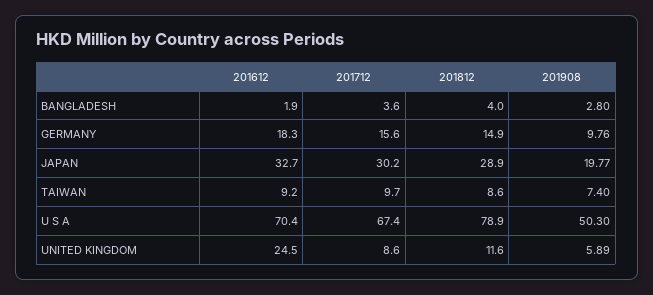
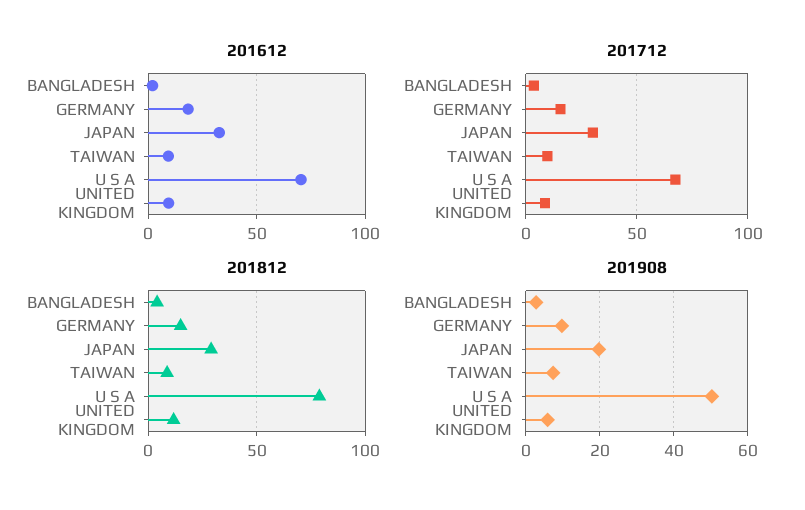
201612, UNITED KINGDOM: 24.5 -> 10

